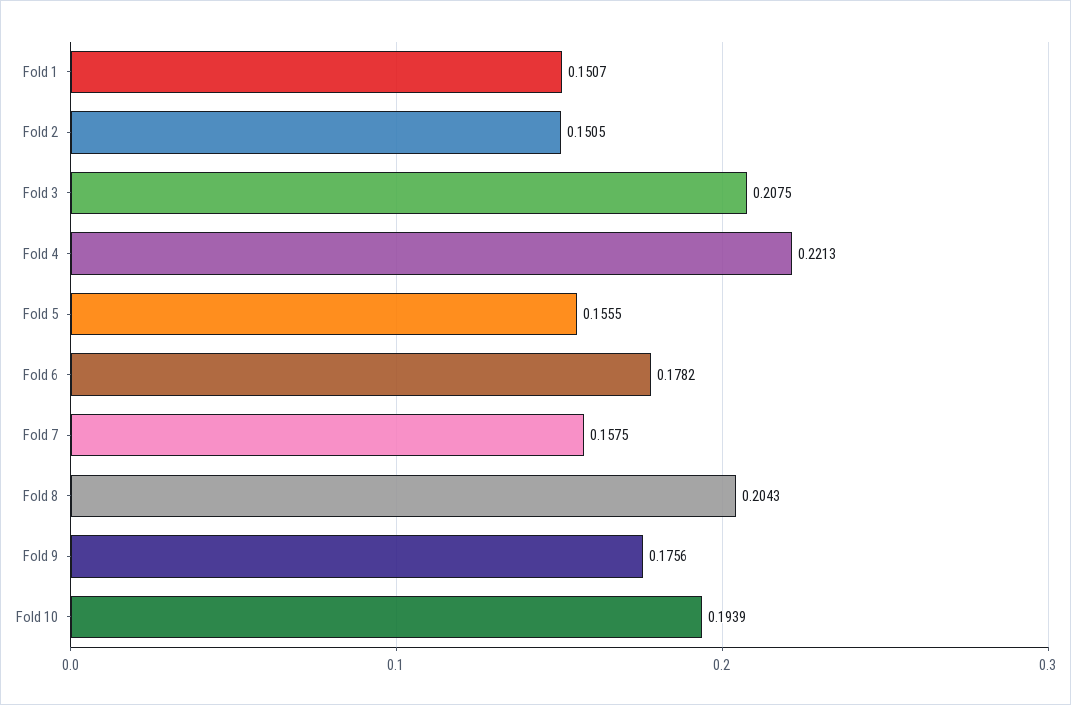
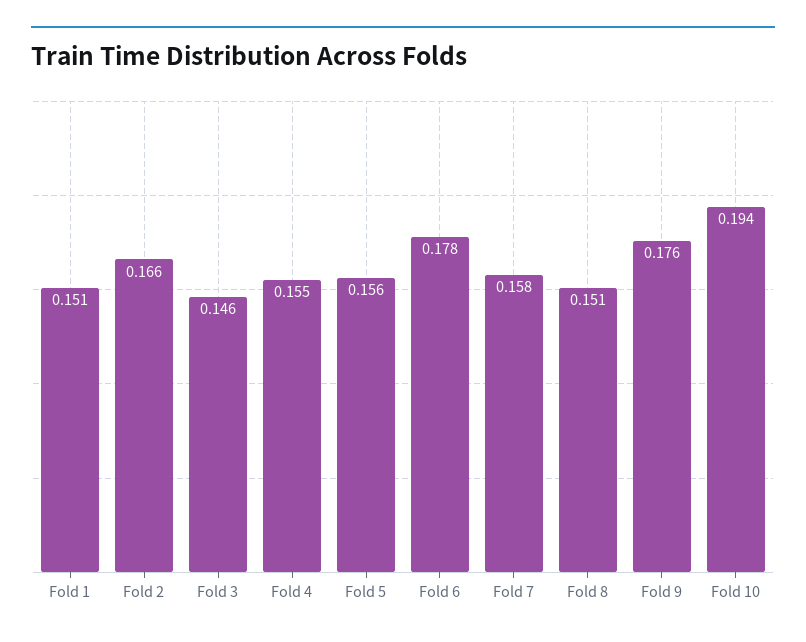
Fold 2: 0.1505 -> 0.166
Fold 3: 0.2075 -> 0.146
Fold 4: 0.2213 -> 0.155
Fold 8: 0.2043 -> 0.151

